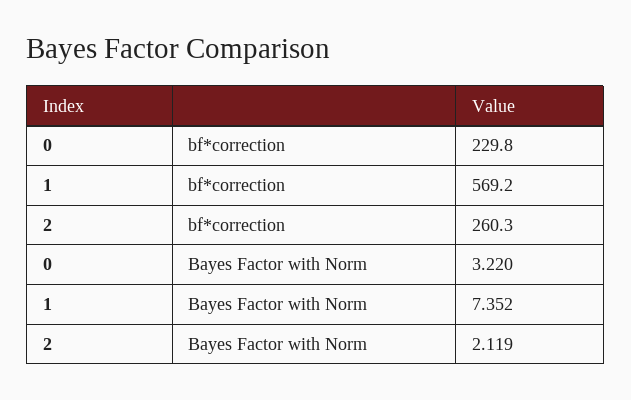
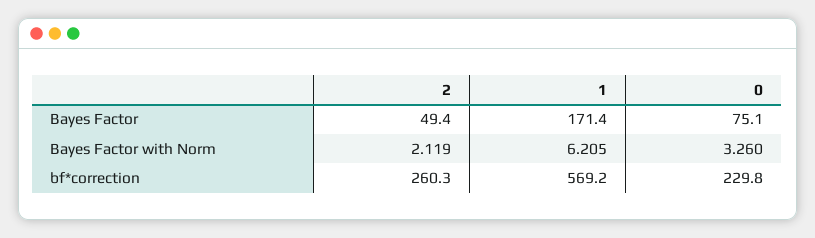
0, Bayes Factor with Norm: 3.22 -> 3.26
1, Bayes Factor with Norm: 7.352 -> 6.205
2, Bayes Factor: none -> 49.4
1, Bayes Factor: none -> 171.4
0, Bayes Factor: none -> 75.1

